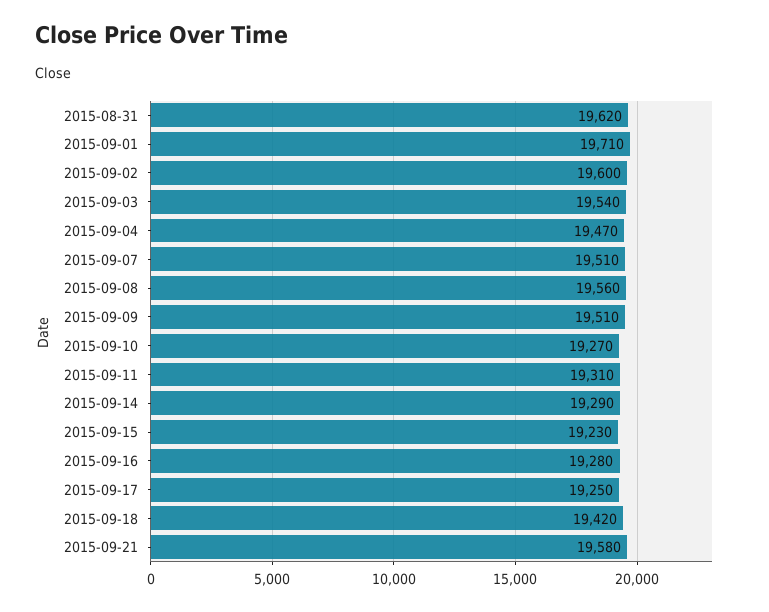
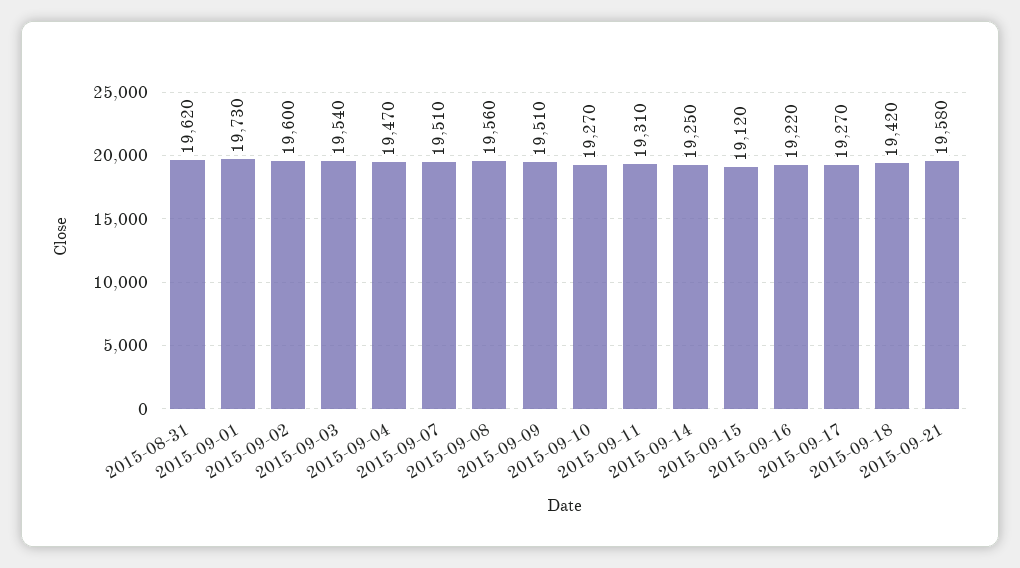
2015-09-01: 19710 -> 19730
2015-09-14: 19290 -> 19250
2015-09-15: 19230 -> 19120
2015-09-16: 19280 -> 19220
2015-09-17: 19250 -> 19270

